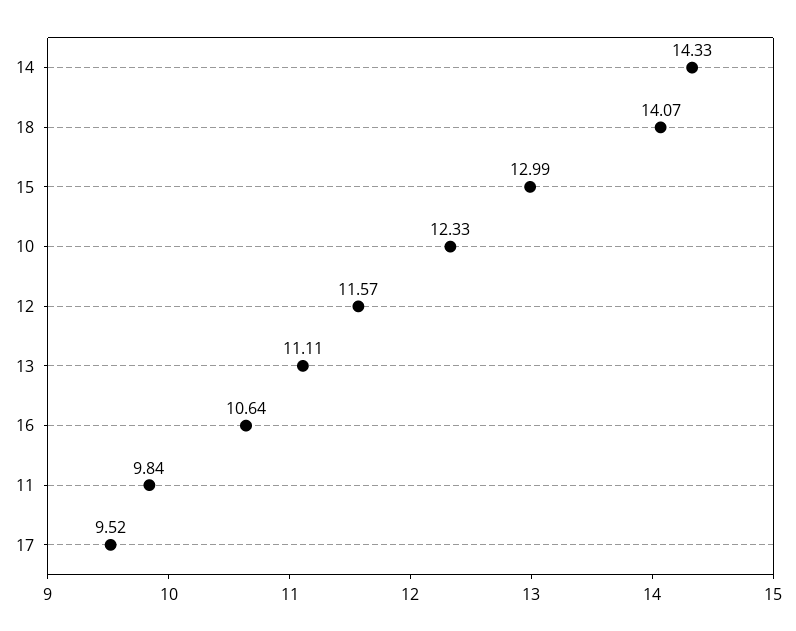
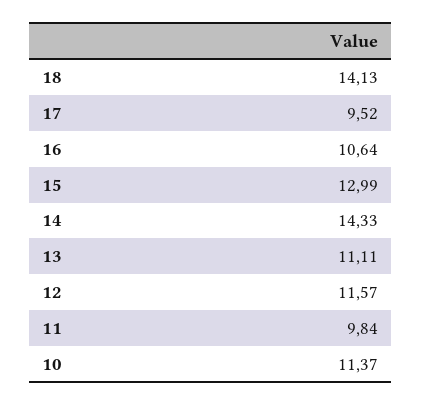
18: 14.07 -> 14.13
10: 12.33 -> 11.37

